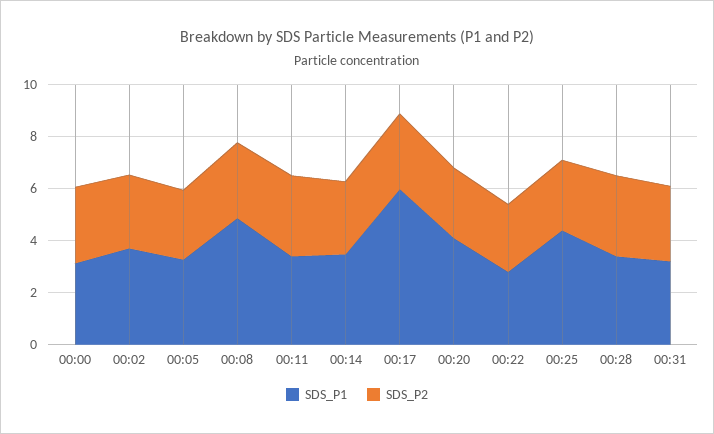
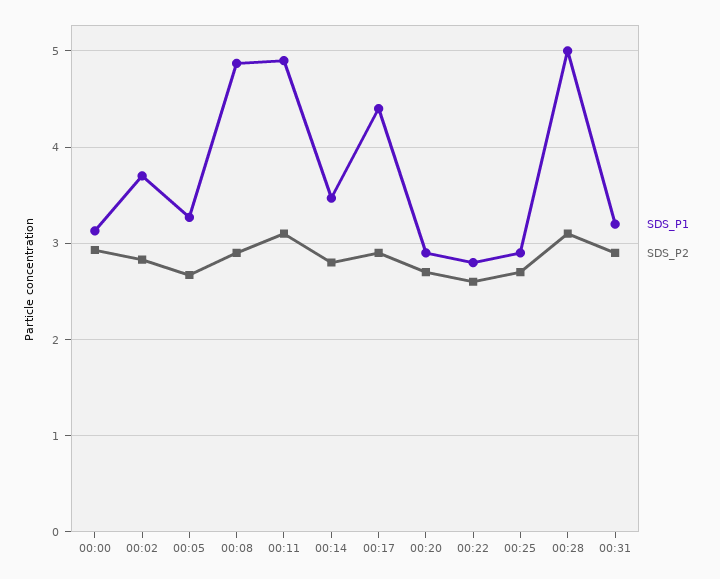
SDS_P1, 00:11: 3.5 -> 4.9
SDS_P1, 00:17: 6 -> 4.4
SDS_P1, 00:20: 4 -> 2.9
SDS_P1, 00:25: 4.5 -> 2.9
SDS_P1, 00:28: 3.5 -> 5

